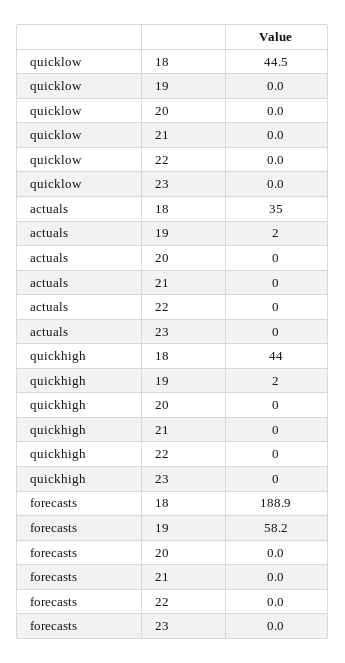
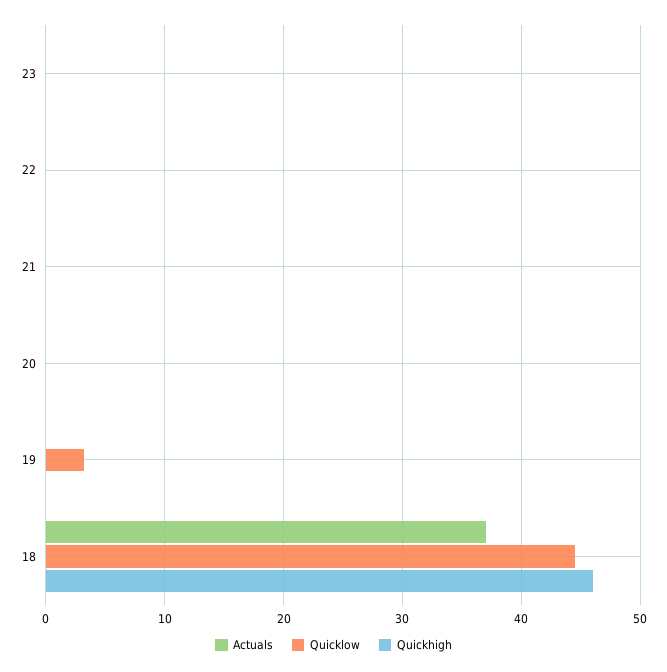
quicklow, 19: 0 -> 3
actuals, 18: 35 -> 37
actuals, 19: 2 -> 0
quickhigh, 18: 44 -> 46
quickhigh, 19: 2 -> 0
forecasts, 18: 188.9 -> none
forecasts, 19: 58.2 -> none
forecasts, 20: 0 -> none
forecasts, 21: 0 -> none
forecasts, 22: 0 -> none
forecasts, 23: 0 -> none

